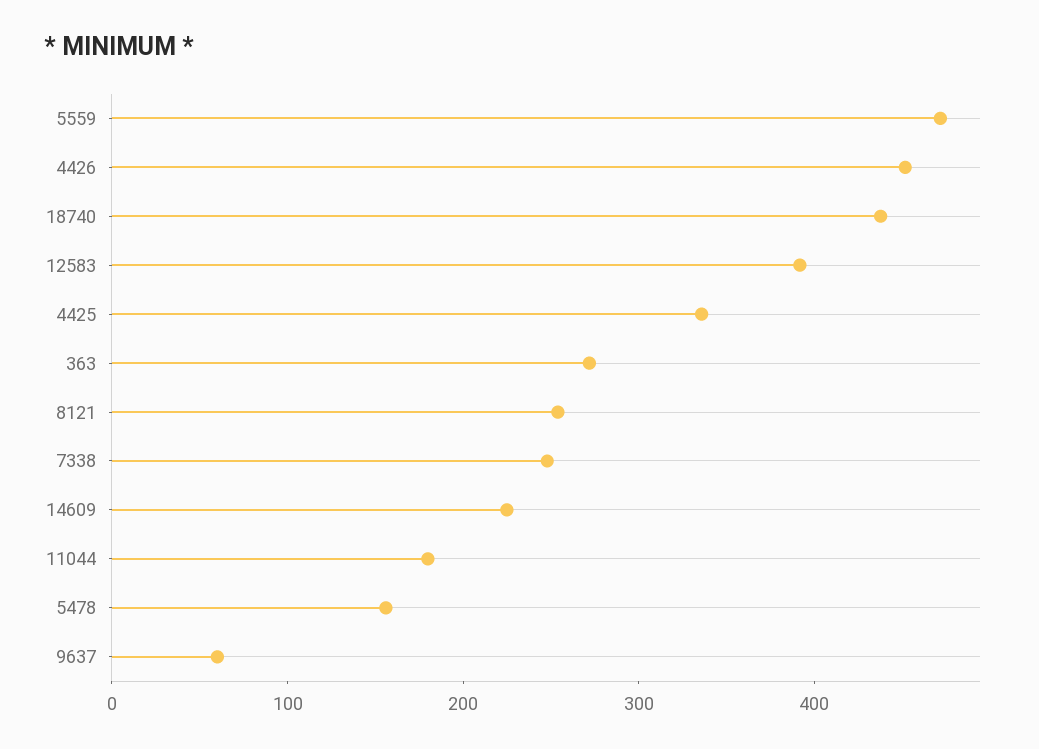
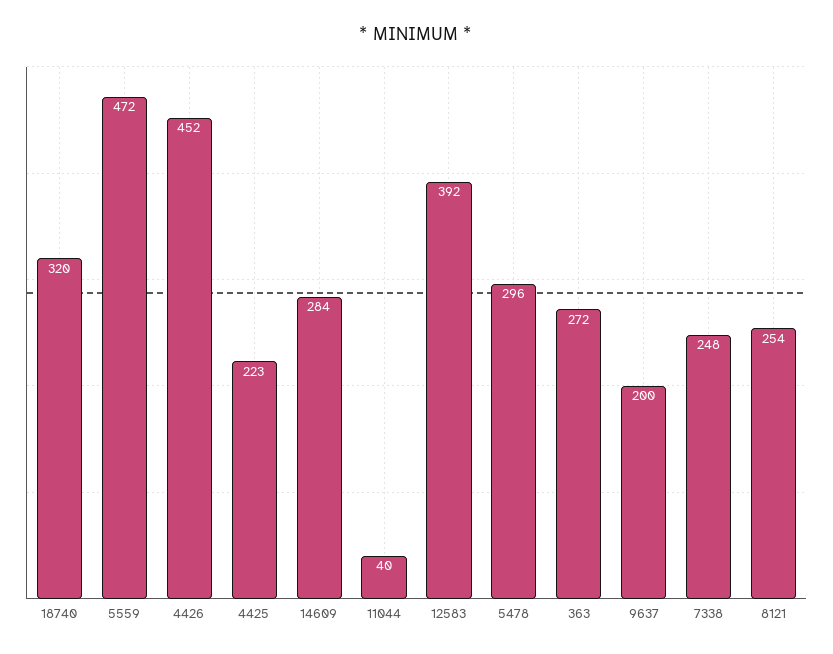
18740: 440 -> 320
4425: 340 -> 223
14609: 220 -> 284
11044: 180 -> 40
5478: 160 -> 296
9637: 60 -> 200

